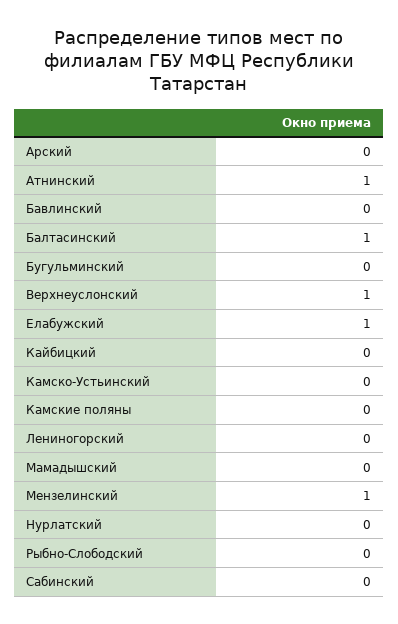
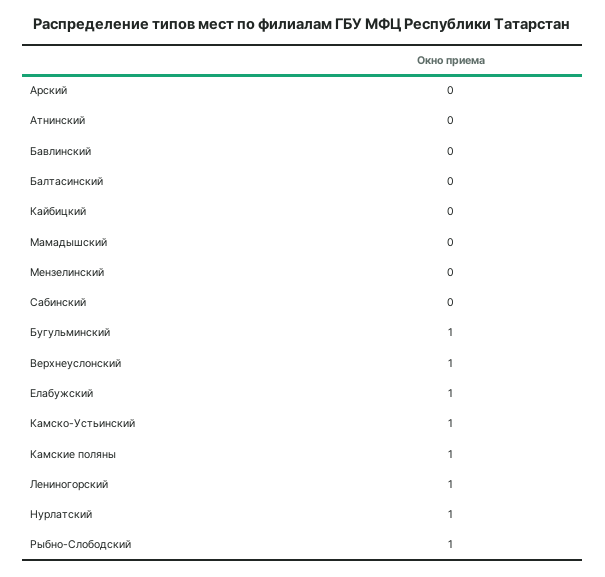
Атнинский: 1 -> 0
Балтасинский: 1 -> 0
Бугульминский: 0 -> 1
Камско-Устьинский: 0 -> 1
Камские поляны: 0 -> 1
Лениногорский: 0 -> 1
Мензелинский: 1 -> 0
Нурлатский: 0 -> 1
Рыбно-Слободский: 0 -> 1

